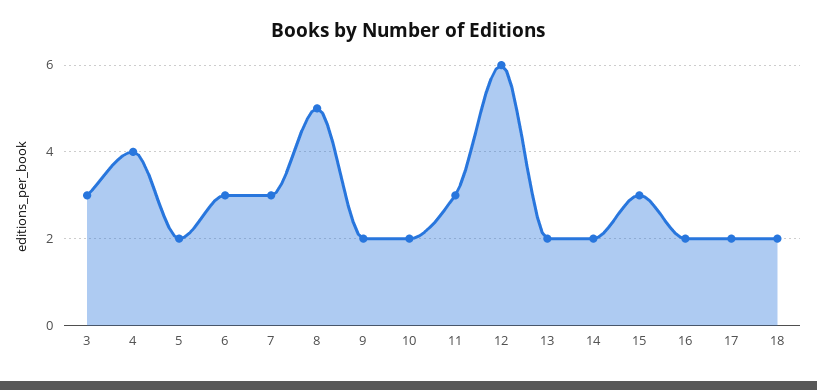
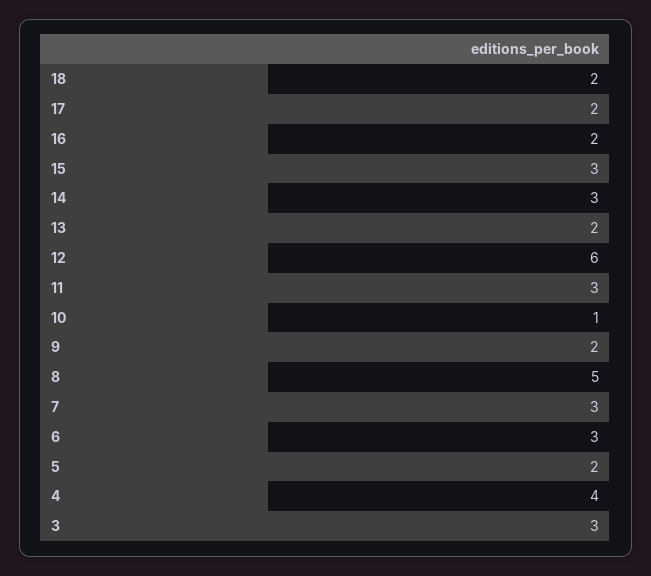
10: 2 -> 1
14: 2 -> 3

